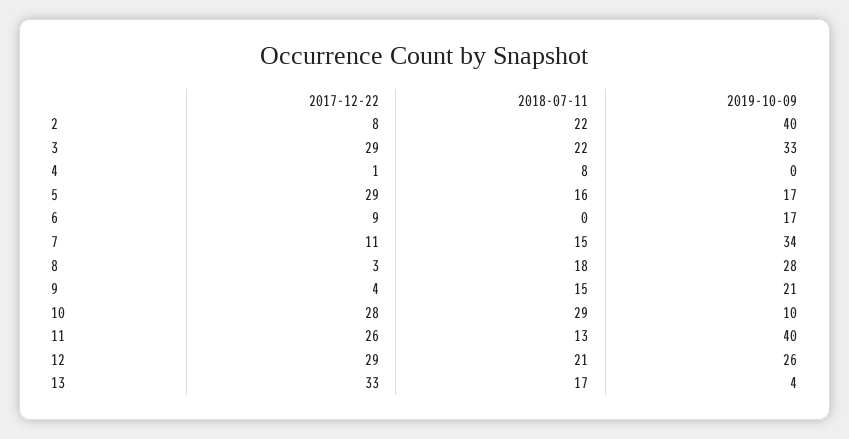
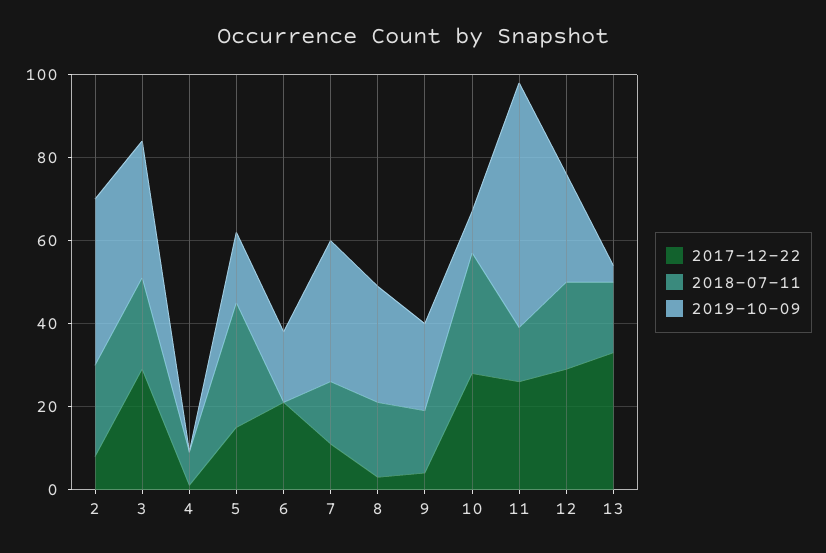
2017-12-22, 5: 29 -> 15
2018-07-11, 5: 16 -> 30
2017-12-22, 6: 9 -> 20
2019-10-09, 11: 40 -> 60

